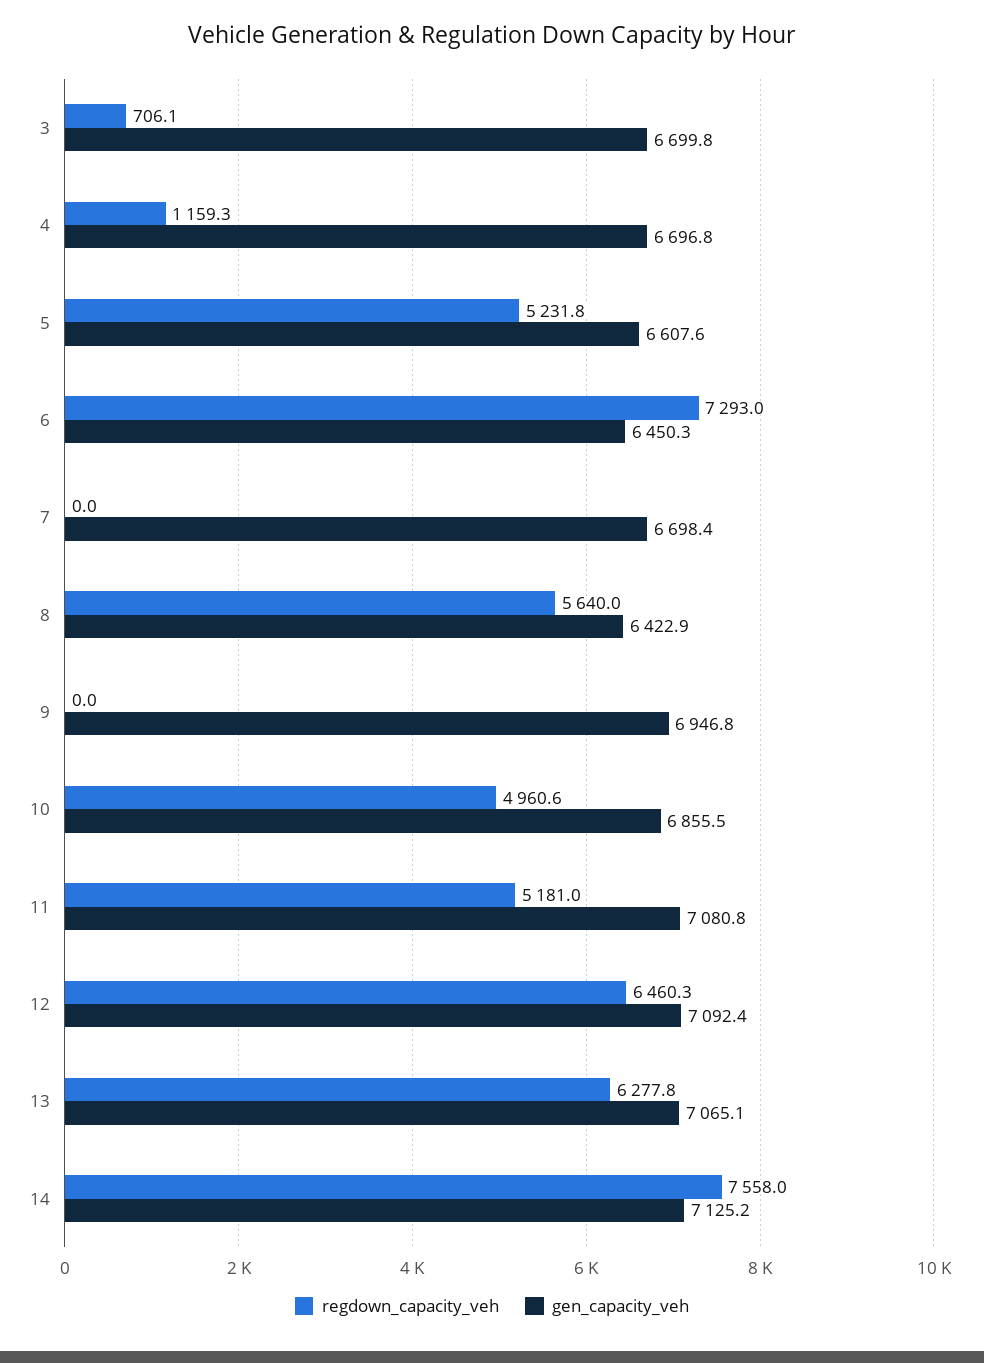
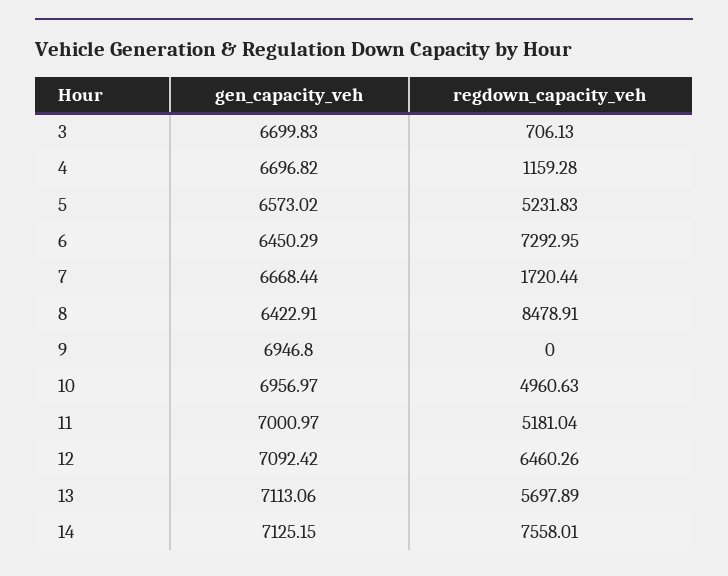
gen_capacity_veh, 5: 6607.6 -> 6573.02
regdown_capacity_veh, 7: 0 -> 1720.44
gen_capacity_veh, 7: 6698.4 -> 6668.44
regdown_capacity_veh, 8: 5640 -> 8478.91
gen_capacity_veh, 10: 6855.5 -> 6956.97
gen_capacity_veh, 11: 7080.8 -> 7000.97
regdown_capacity_veh, 13: 6277.8 -> 5697.89
gen_capacity_veh, 13: 7065.1 -> 7113.06

